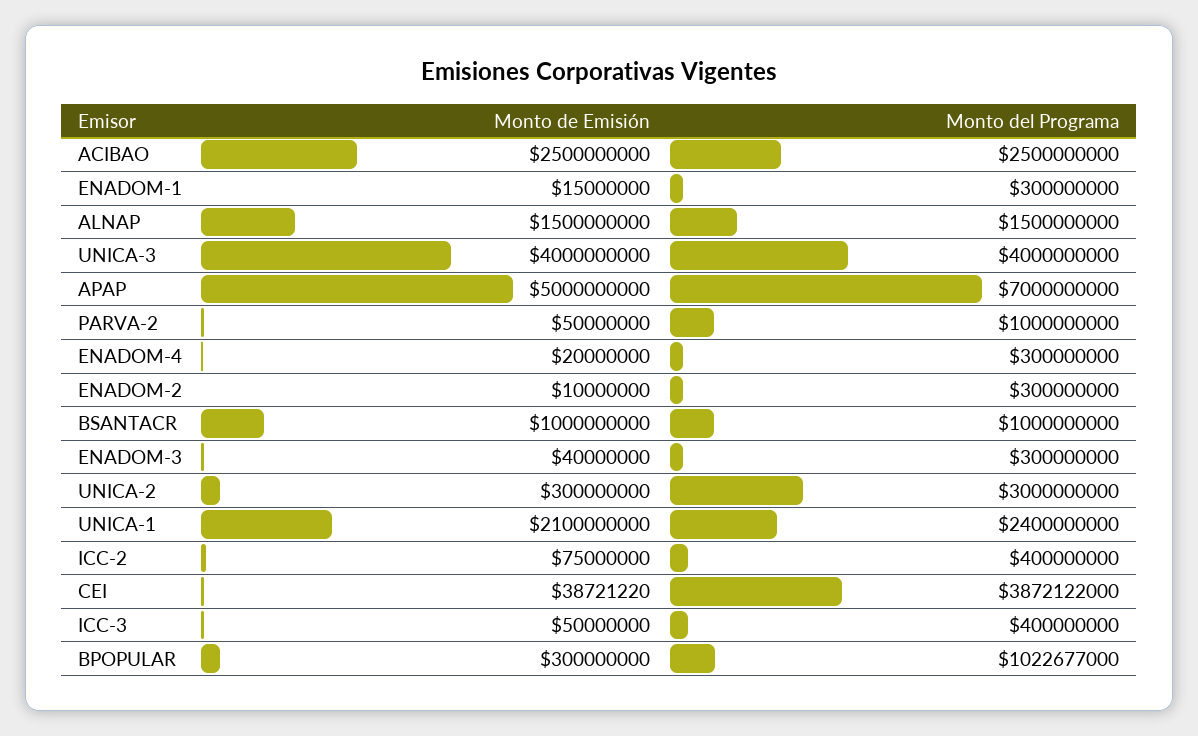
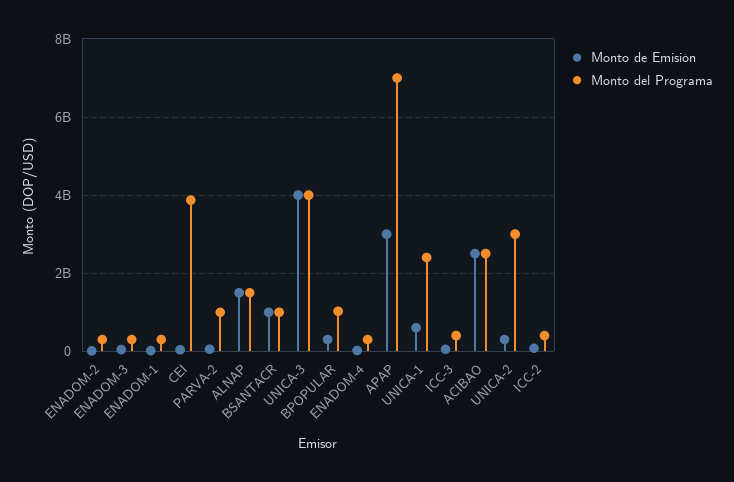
Monto de Emisión, APAP: 5000000000 -> 3000000000
Monto de Emisión, UNICA-1: 2100000000 -> 600000000

